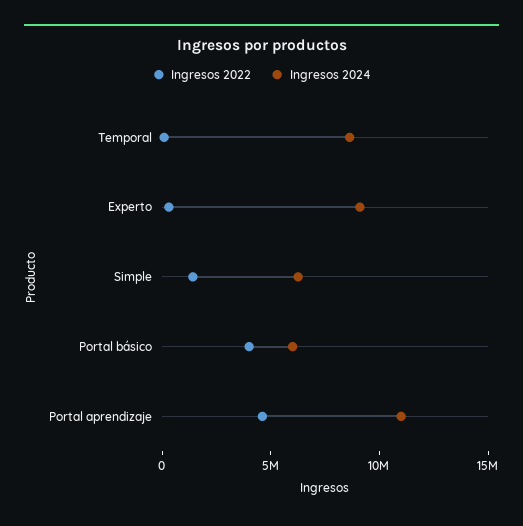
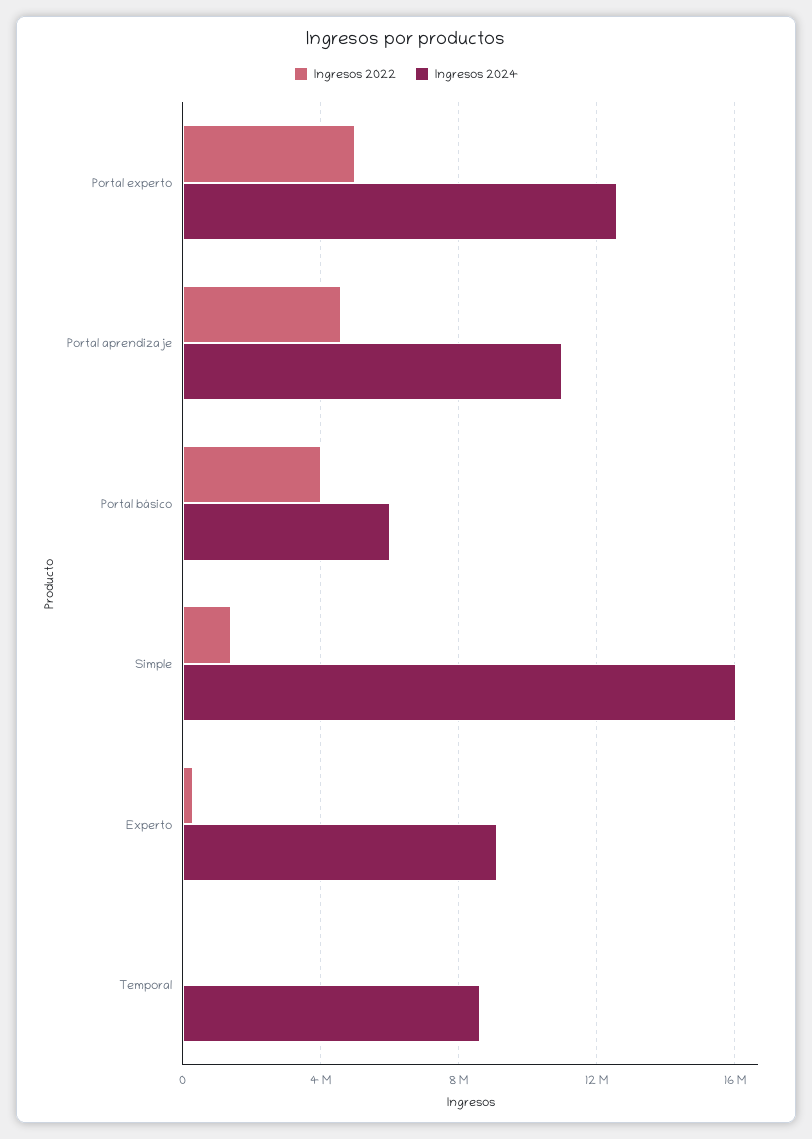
Ingresos 2024, Simple: 6000000 -> 16000000
Ingresos 2022, Portal experto: none -> 5000000
Ingresos 2024, Portal experto: none -> 12500000

